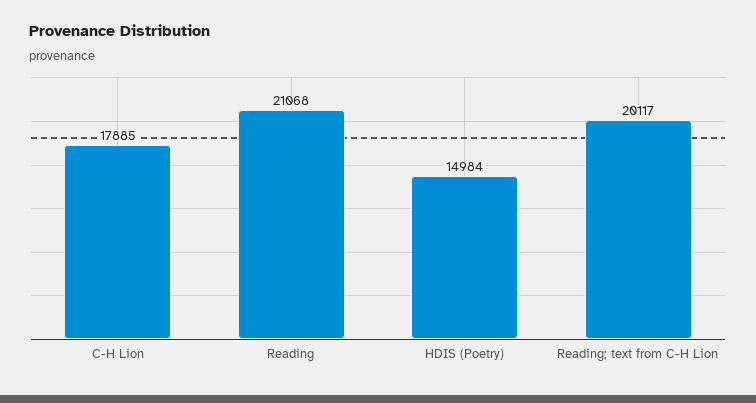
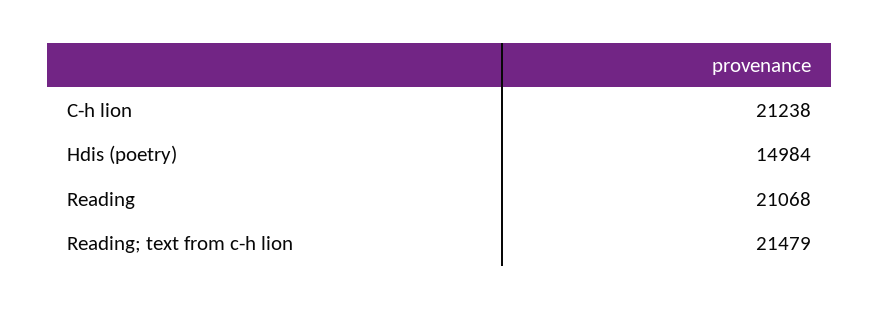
C-H Lion: 17885 -> 21238
Reading; text from C-H Lion: 20117 -> 21479

